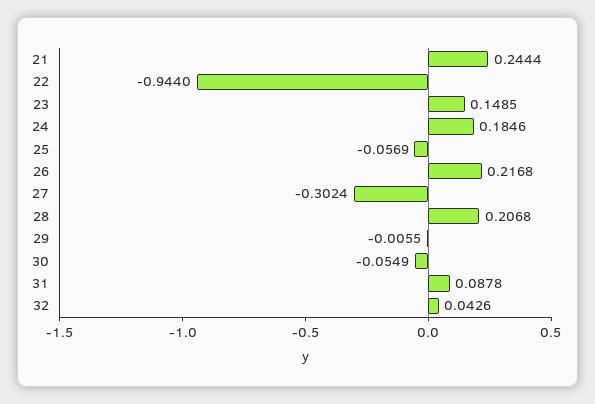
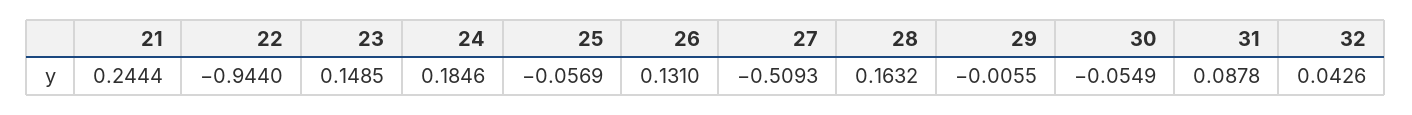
26: 0.2168 -> 0.131
27: -0.3024 -> -0.5093
28: 0.2068 -> 0.1632

